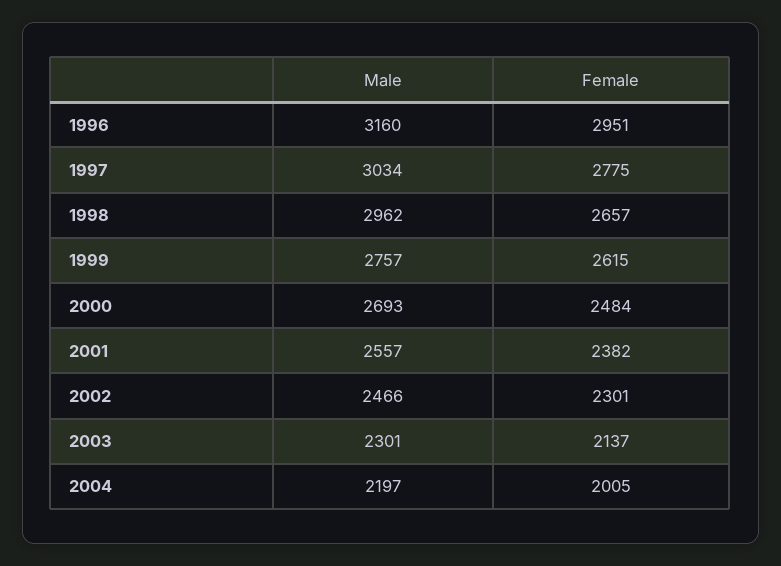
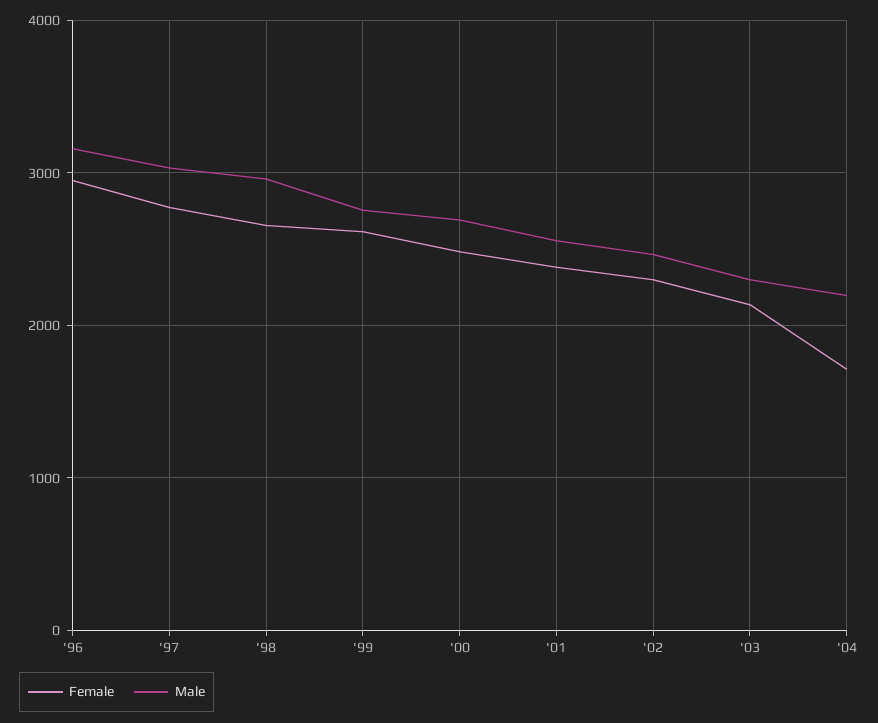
Female, 2004: 2005 -> 1700

